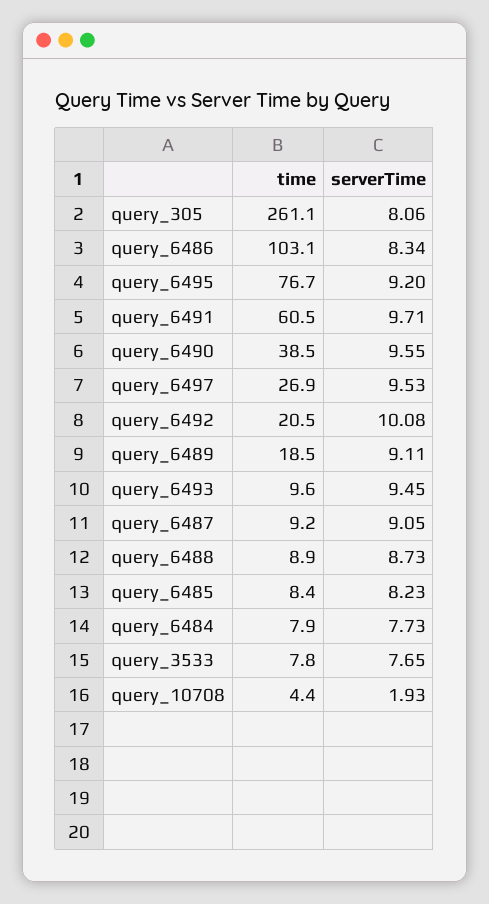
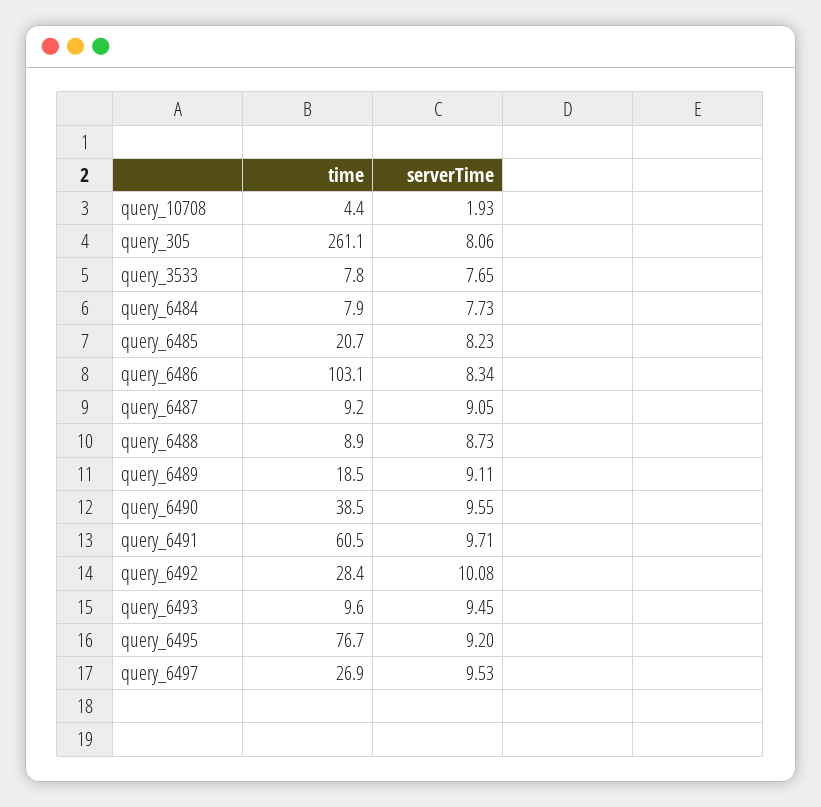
time, query_6492: 20.5 -> 28.4
time, query_6485: 8.4 -> 20.7

